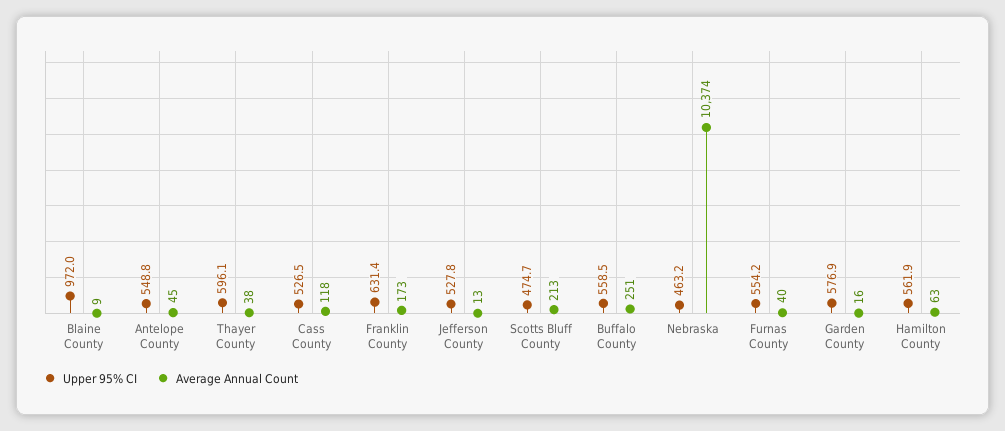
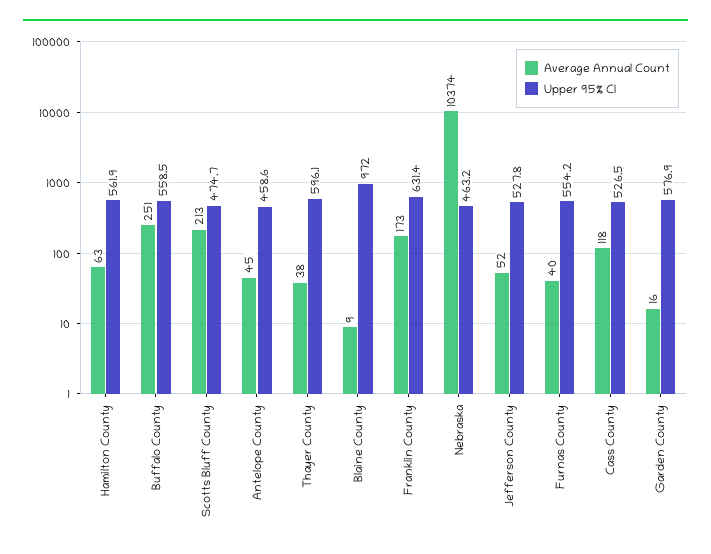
Upper 95% CI, Antelope County: 548.8 -> 458.6
Average Annual Count, Jefferson County: 13 -> 52

